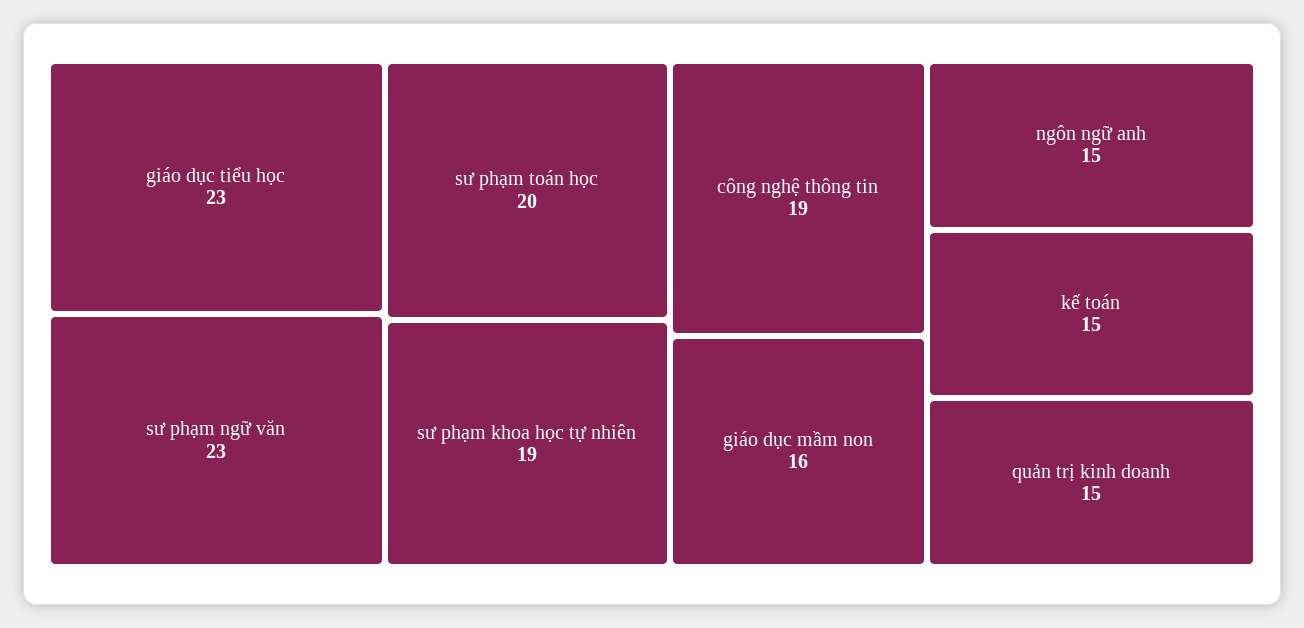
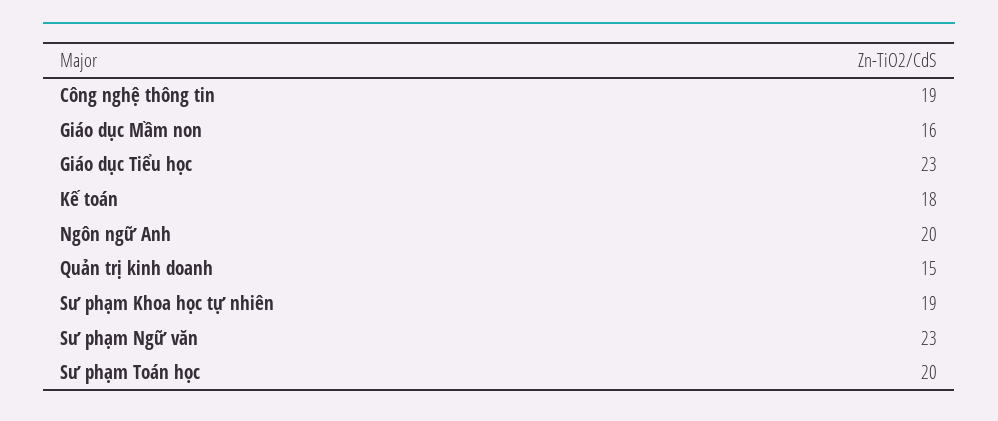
ngôn ngữ anh: 15 -> 20
kế toán: 15 -> 18

